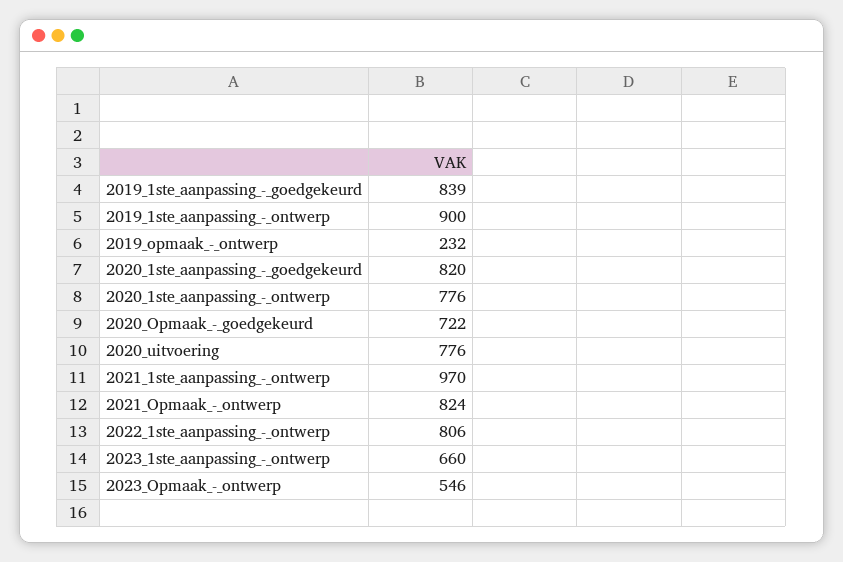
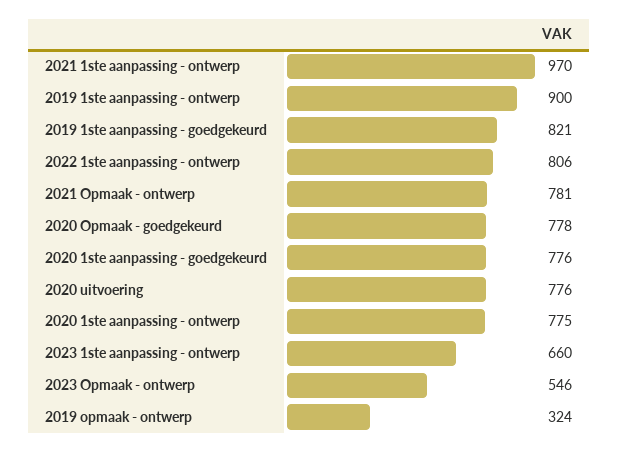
2019_1ste_aanpassing_-_goedgekeurd: 839 -> 821
2019_opmaak_-_ontwerp: 232 -> 324
2020_1ste_aanpassing_-_goedgekeurd: 820 -> 776
2020_1ste_aanpassing_-_ontwerp: 776 -> 775
2020_Opmaak_-_goedgekeurd: 722 -> 778
2021_Opmaak_-_ontwerp: 824 -> 781

